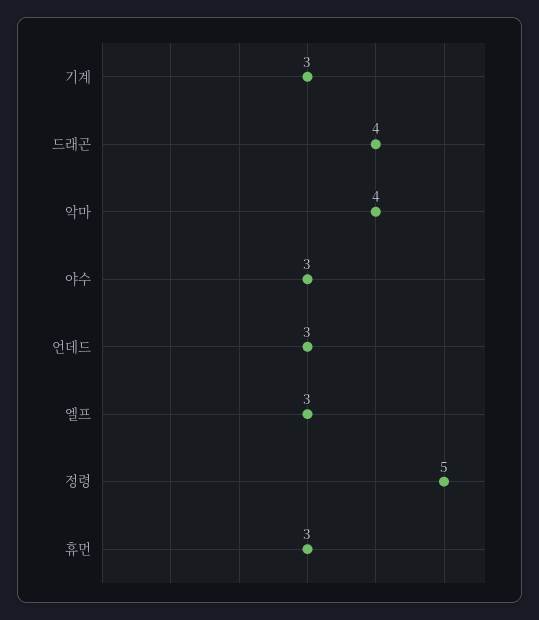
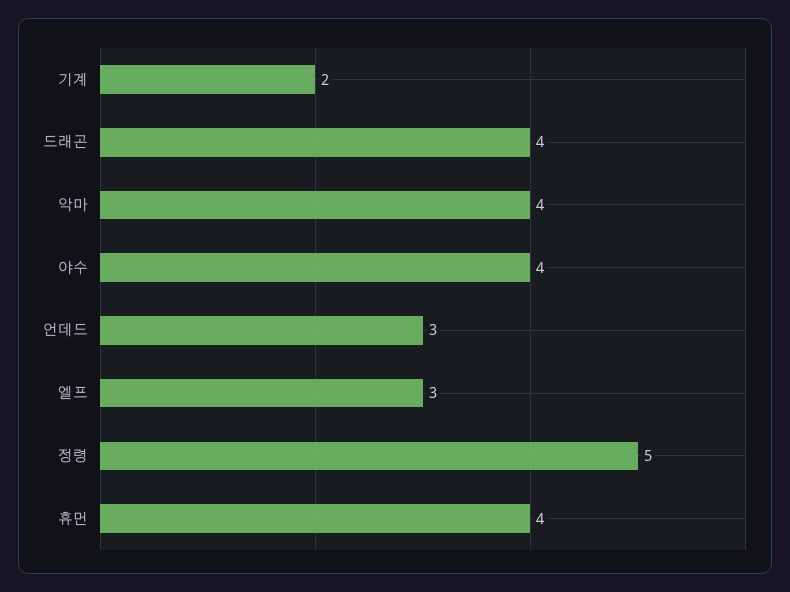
기계: 3 -> 2
야수: 3 -> 4
휴먼: 3 -> 4

